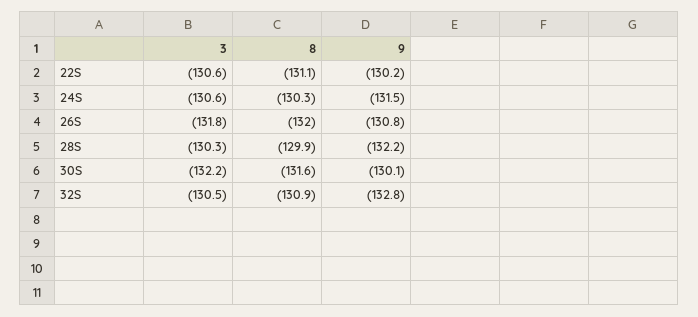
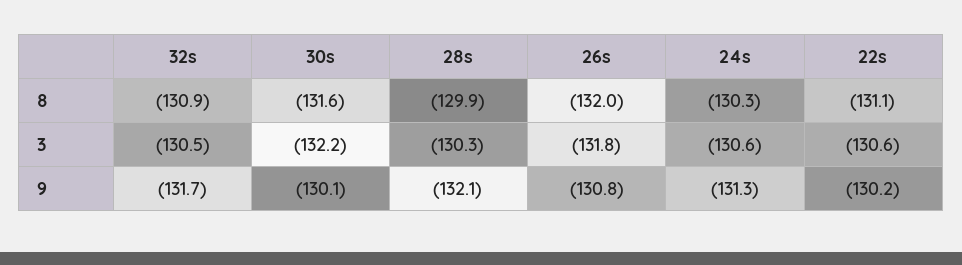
9, 24S: -131.5 -> -131.3
9, 28S: -132.2 -> -132.1
9, 32S: -132.8 -> -131.7

